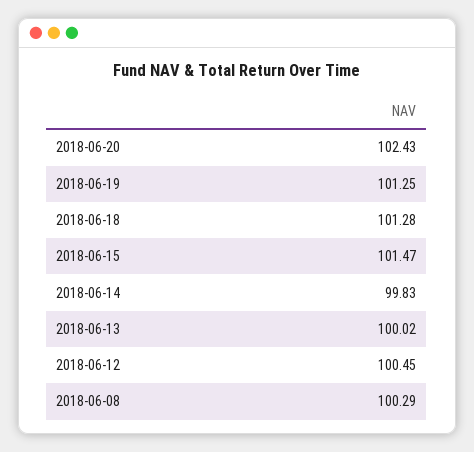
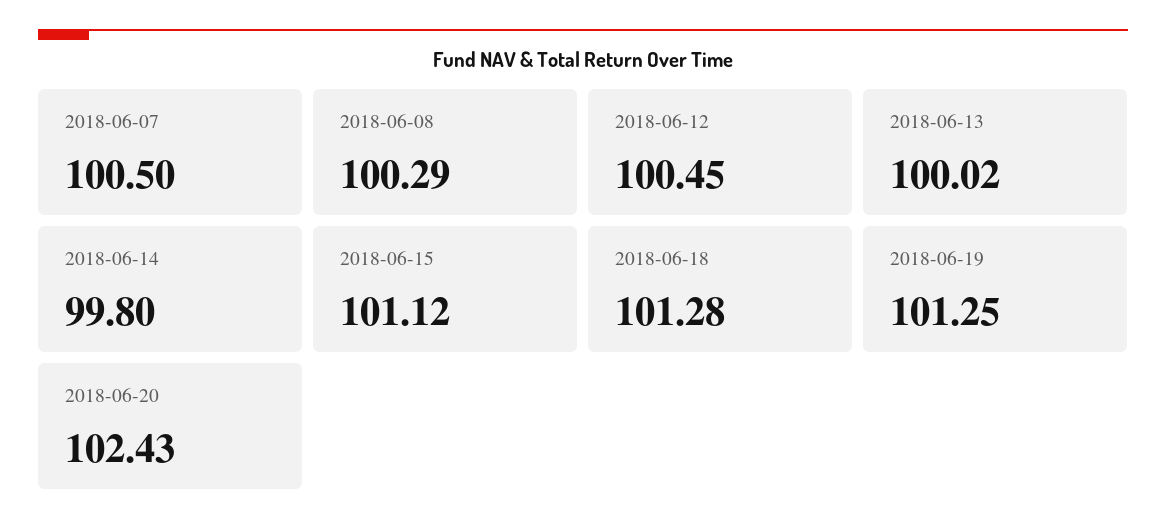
2018-06-15: 101.47 -> 101.12
2018-06-14: 99.83 -> 99.8
2018-06-07: none -> 100.5

